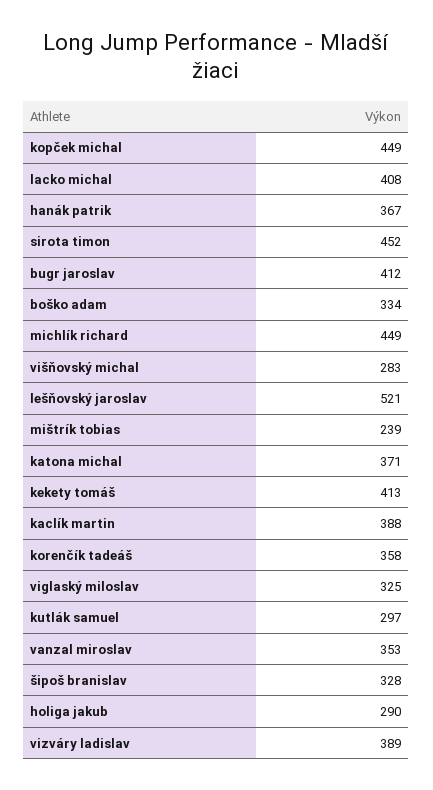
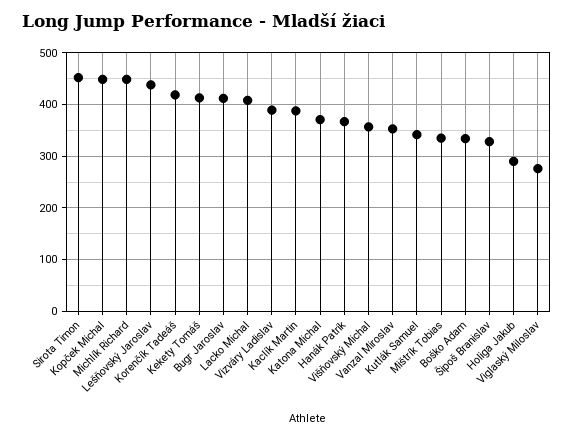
višňovský michal: 283 -> 360
lešňovský jaroslav: 521 -> 440
mištrík tobias: 239 -> 340
korenčík tadeáš: 358 -> 420
viglaský miloslav: 325 -> 280
kutlák samuel: 297 -> 340

